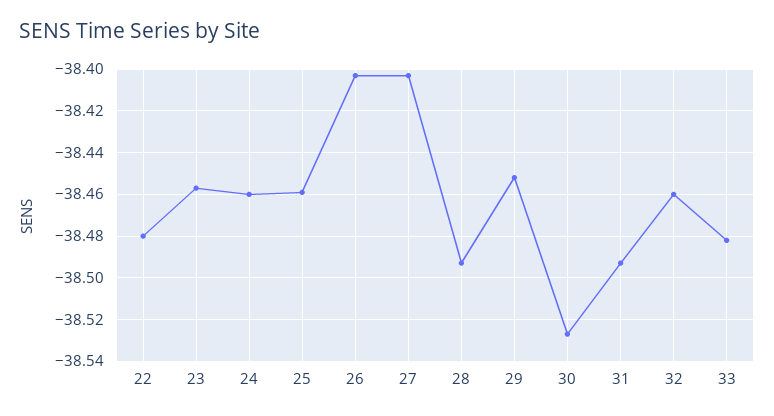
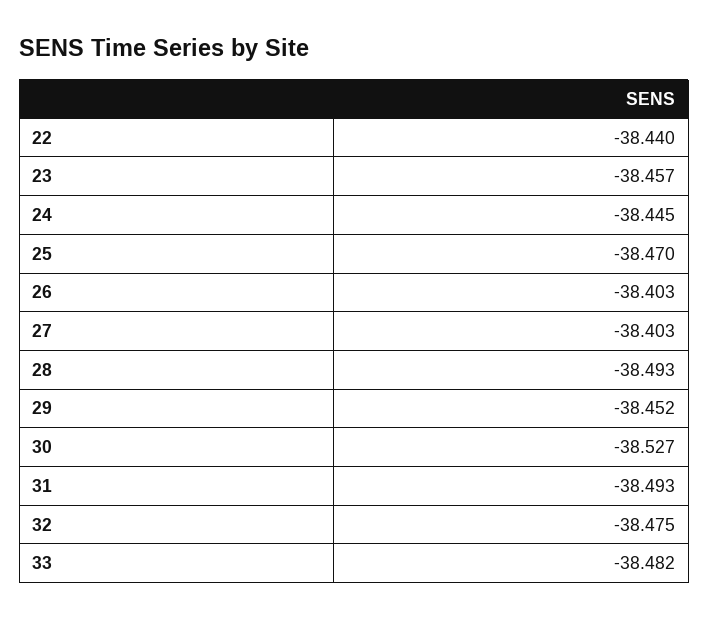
22: -38.48 -> -38.44
24: -38.46 -> -38.445
25: -38.46 -> -38.47
32: -38.46 -> -38.475

